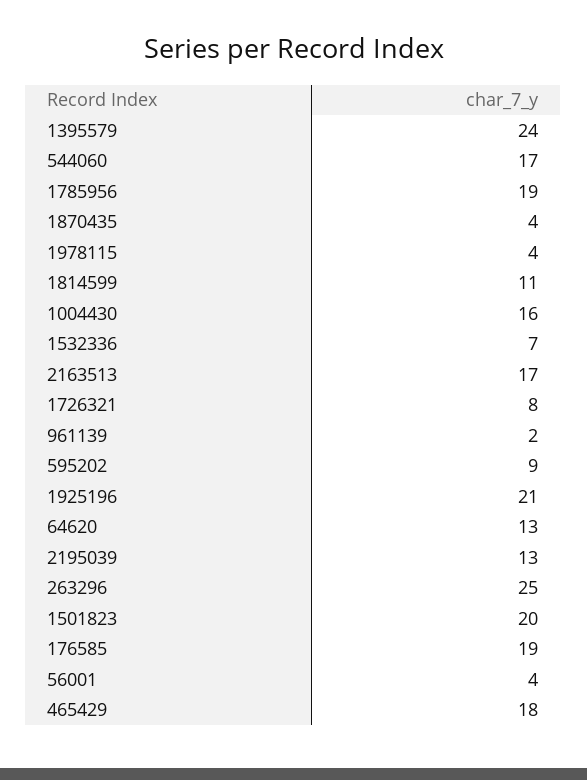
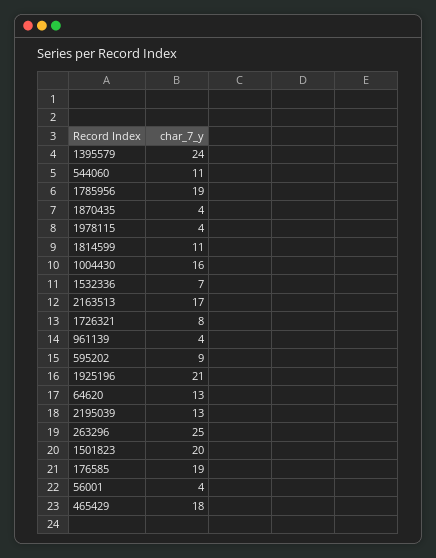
544060: 17 -> 11
961139: 2 -> 4

